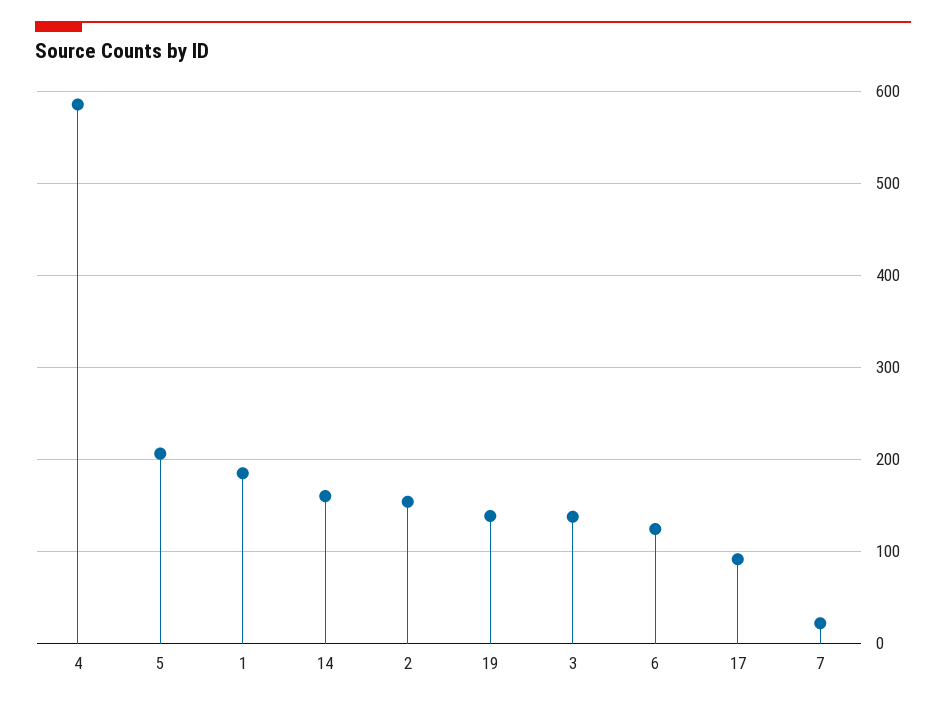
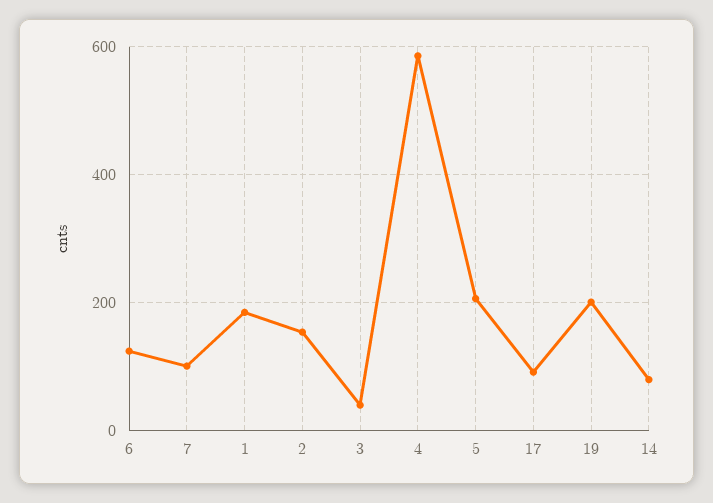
14: 160 -> 80
19: 140 -> 200
3: 140 -> 40
7: 20 -> 100

